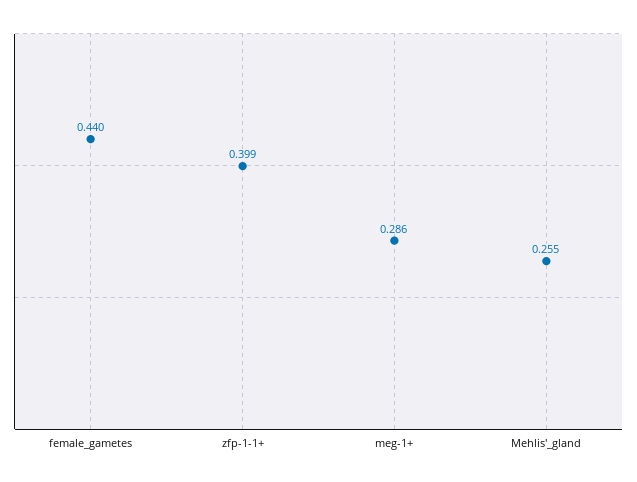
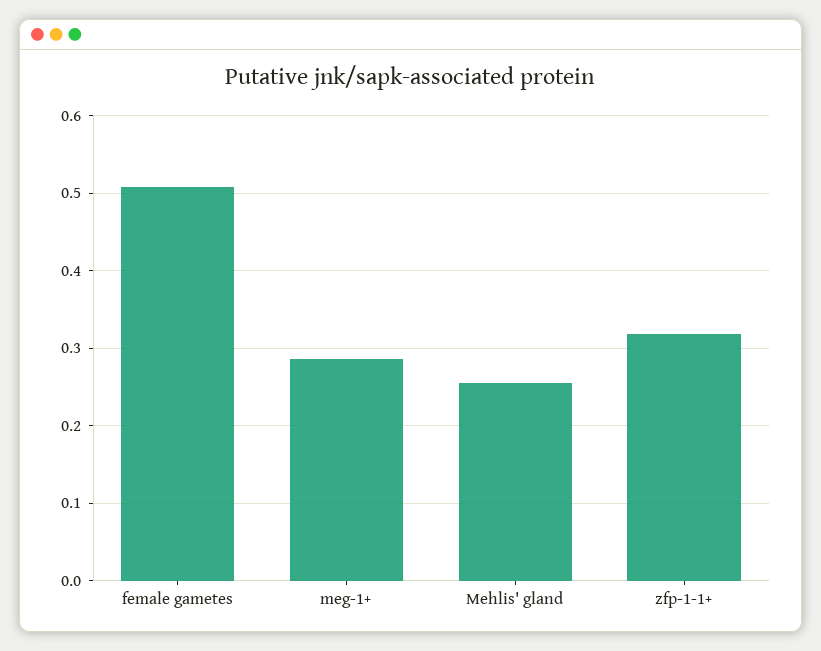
female_gametes: 0.44 -> 0.51
zfp-1-1+: 0.399 -> 0.32

